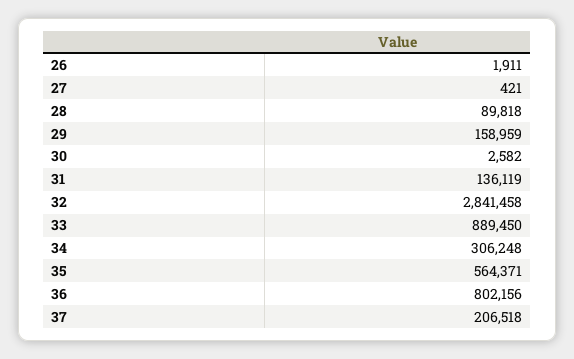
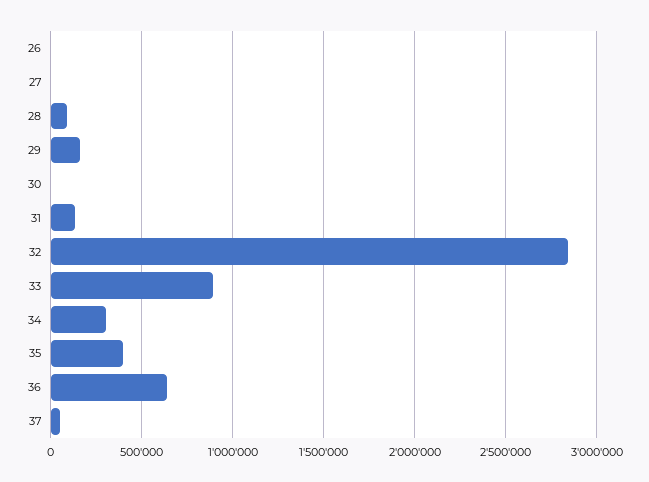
35: 564371 -> 400000
36: 802156 -> 650000
37: 206518 -> 50000

